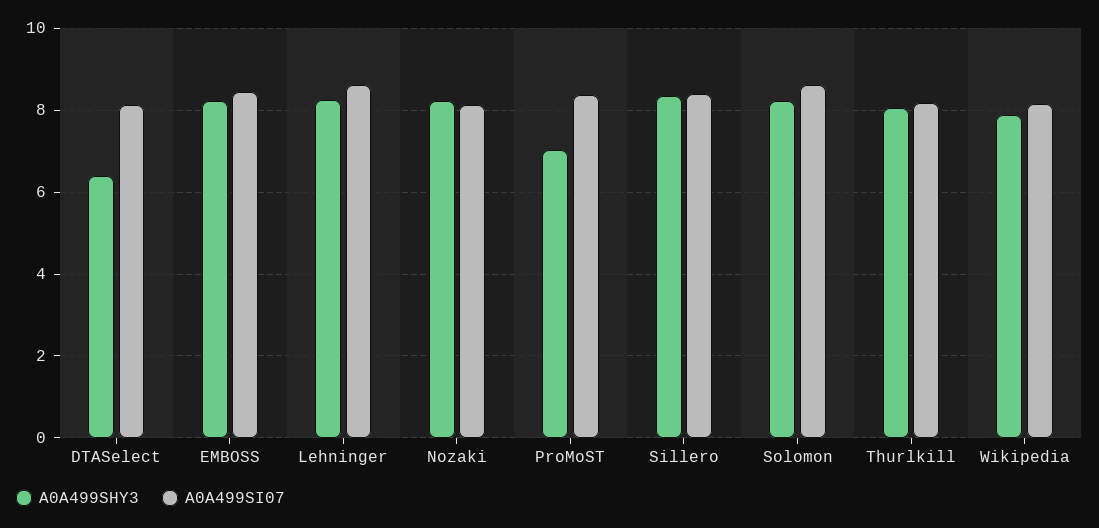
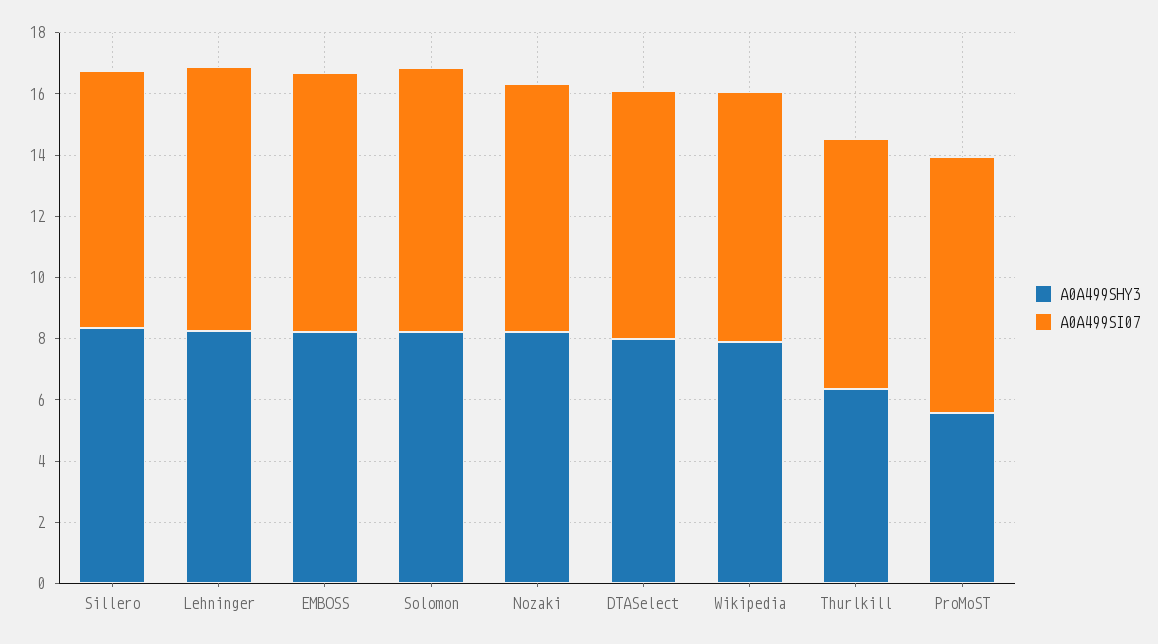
A0A499SHY3, DTASelect: 6.4 -> 8
A0A499SHY3, ProMoST: 7 -> 5.5
A0A499SHY3, Thurlkill: 8 -> 6.5

